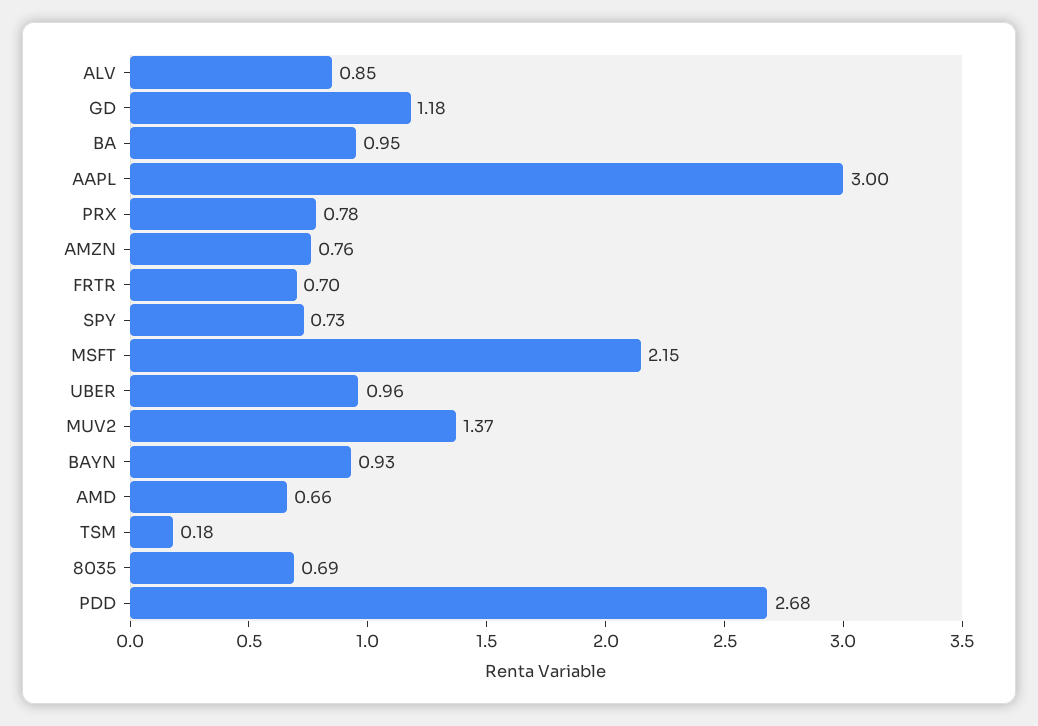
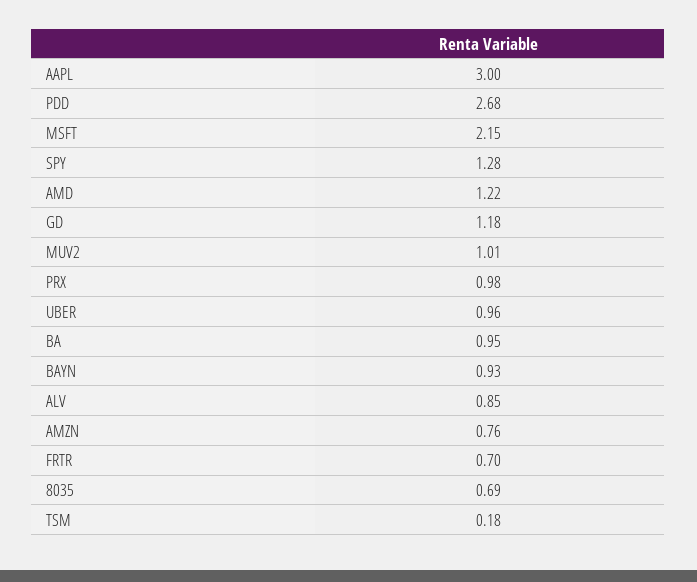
PRX: 0.78 -> 0.98
SPY: 0.73 -> 1.28
MUV2: 1.37 -> 1.01
AMD: 0.66 -> 1.22

